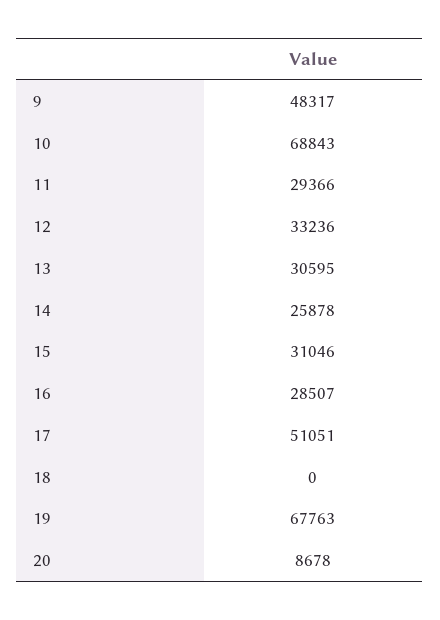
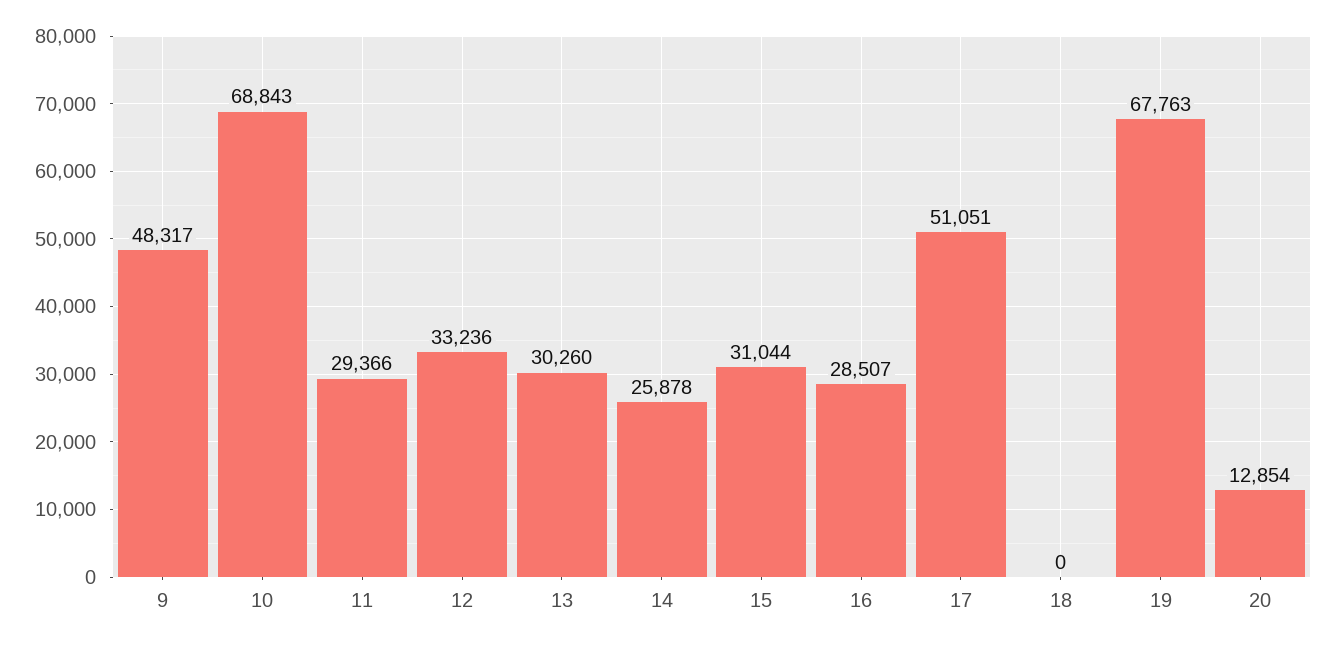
13: 30595 -> 30260
15: 31046 -> 31044
20: 8678 -> 12854

